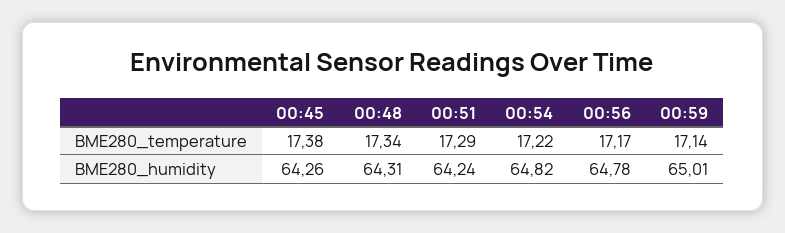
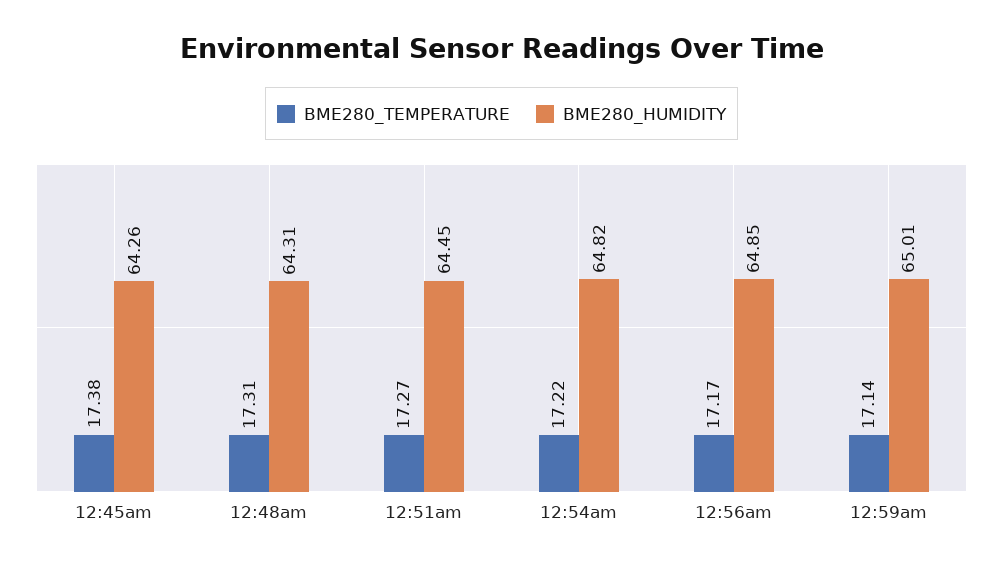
BME280_temperature, 00:48: 17.34 -> 17.31
BME280_temperature, 00:51: 17.29 -> 17.27
BME280_humidity, 00:51: 64.24 -> 64.45
BME280_humidity, 00:56: 64.78 -> 64.85

